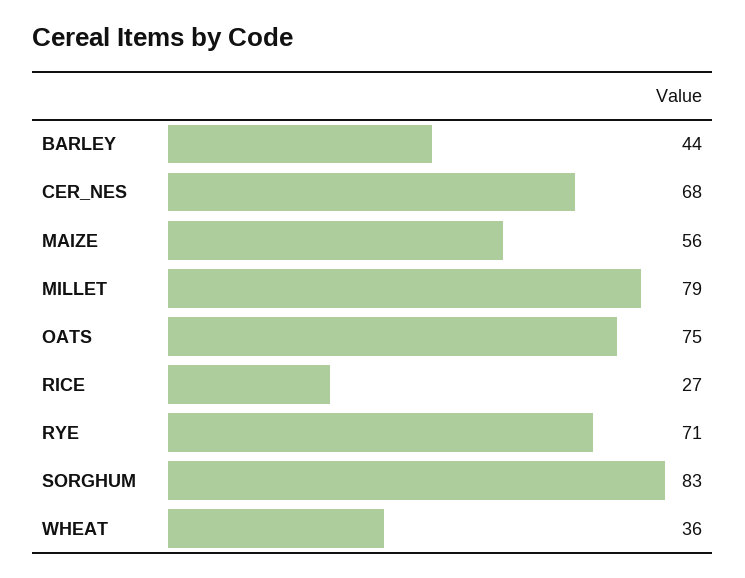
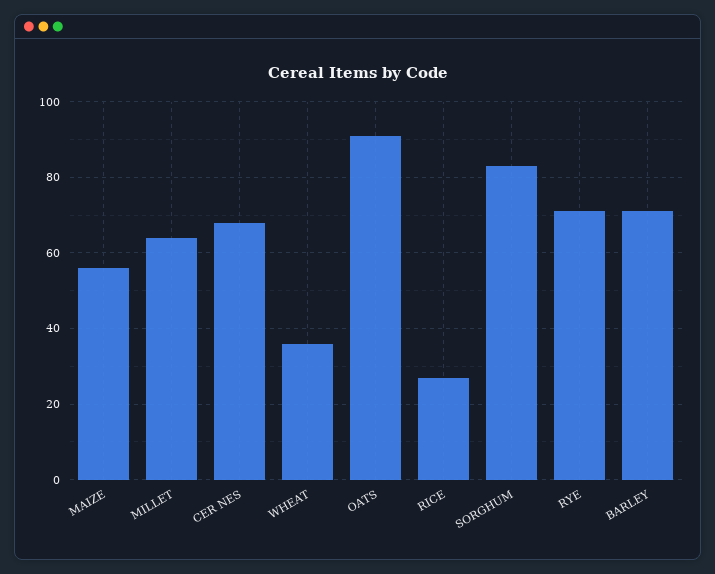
BARLEY: 44 -> 70
MILLET: 79 -> 65
OATS: 75 -> 90

